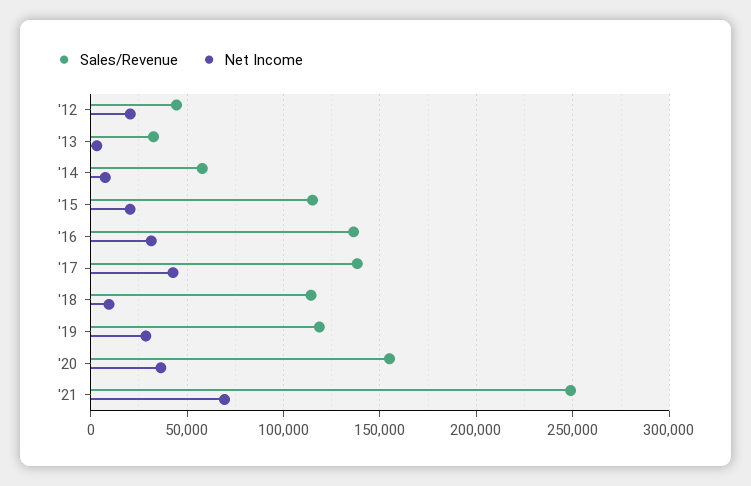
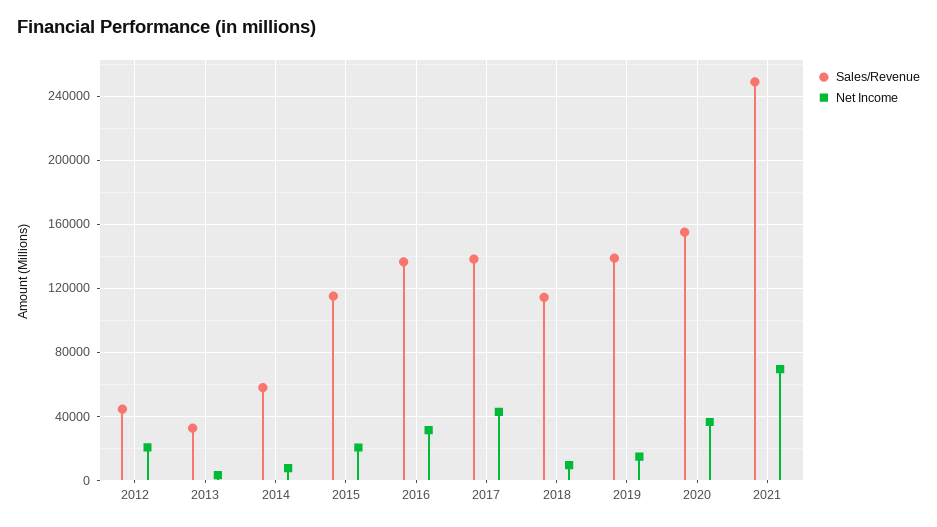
Sales/Revenue, '19: 120000 -> 140000
Net Income, '19: 30000 -> 15000

